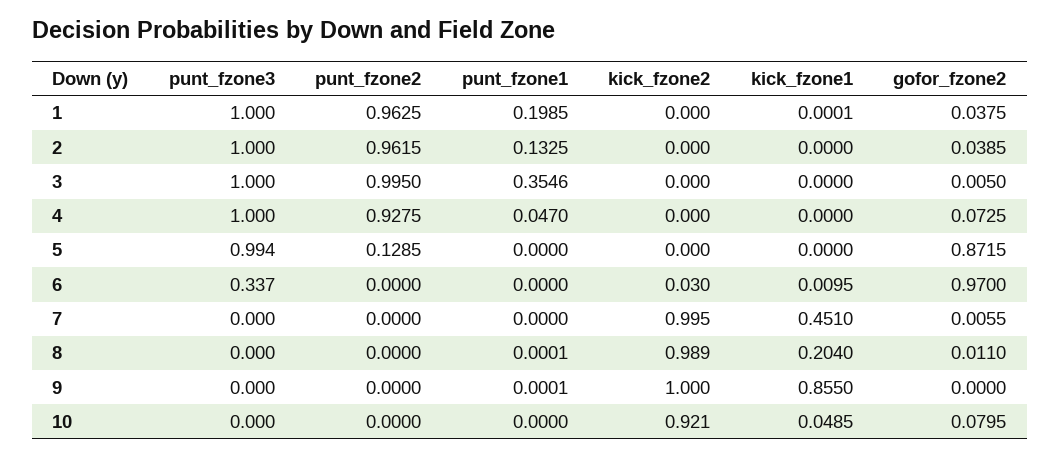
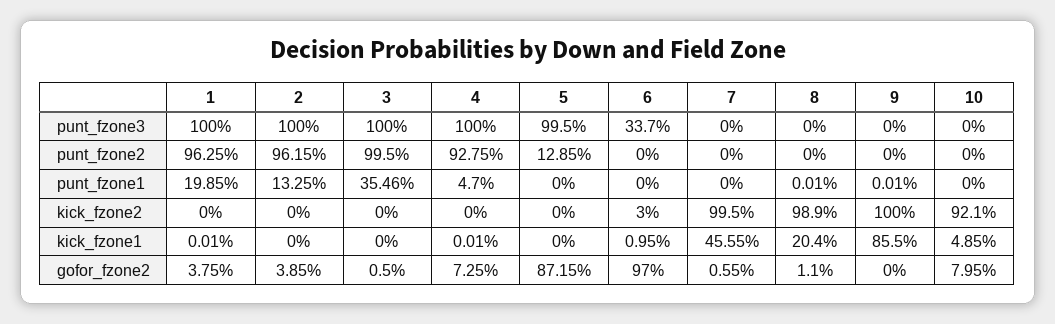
kick_fzone1, 4: 0 -> 0.0001
punt_fzone3, 5: 0.994 -> 0.995
kick_fzone1, 7: 0.451 -> 0.4555

